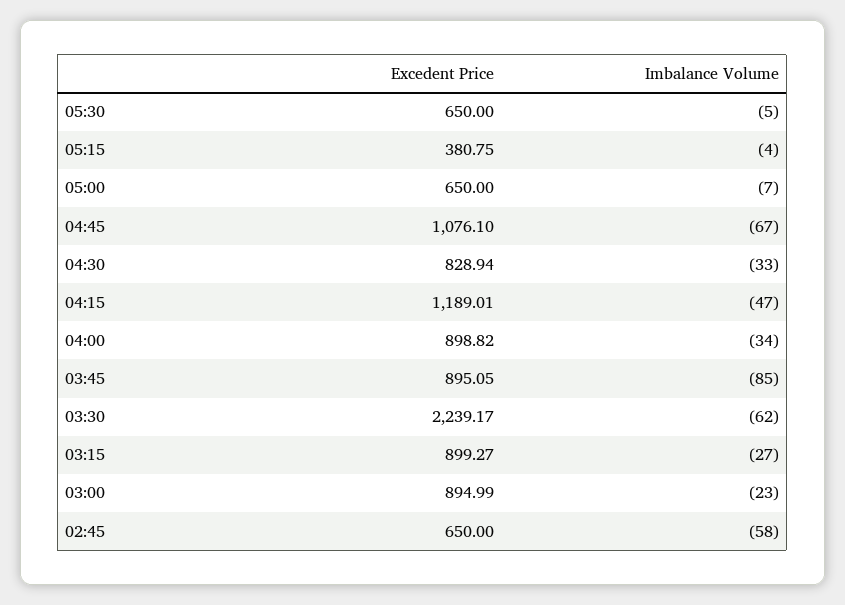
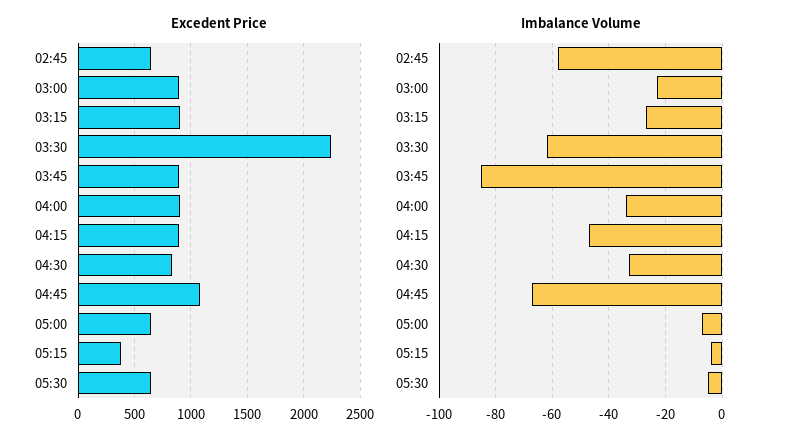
Excedent Price, 04:15: 1189.01 -> 900

